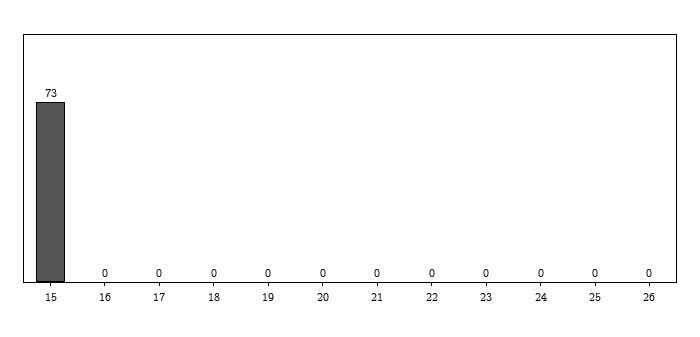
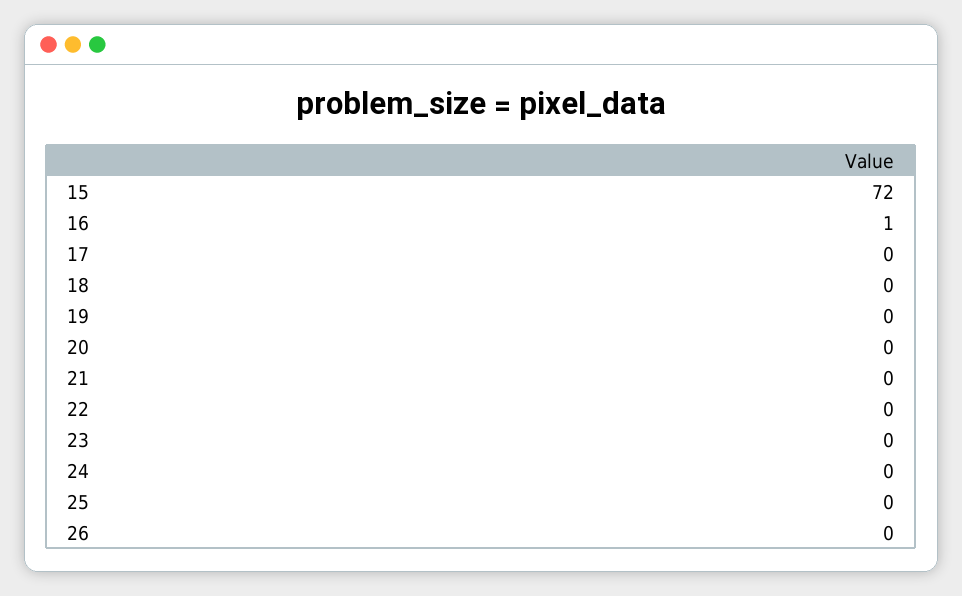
15: 73 -> 72
16: 0 -> 1

